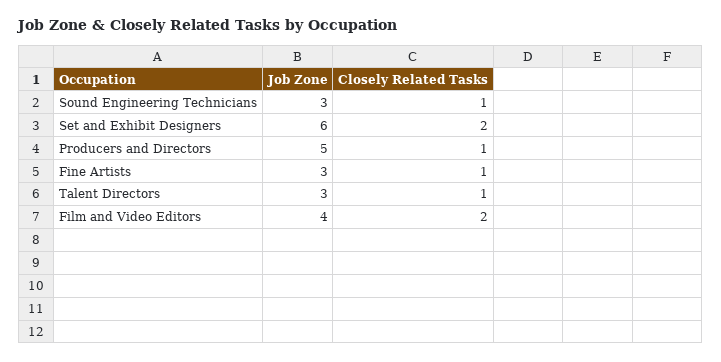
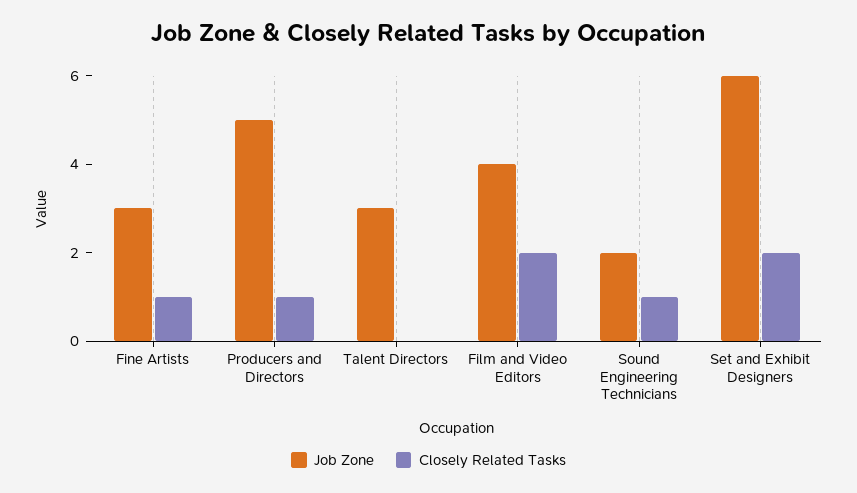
Job Zone, Sound Engineering Technicians: 3 -> 2
Closely Related Tasks, Talent Directors: 1 -> 0

